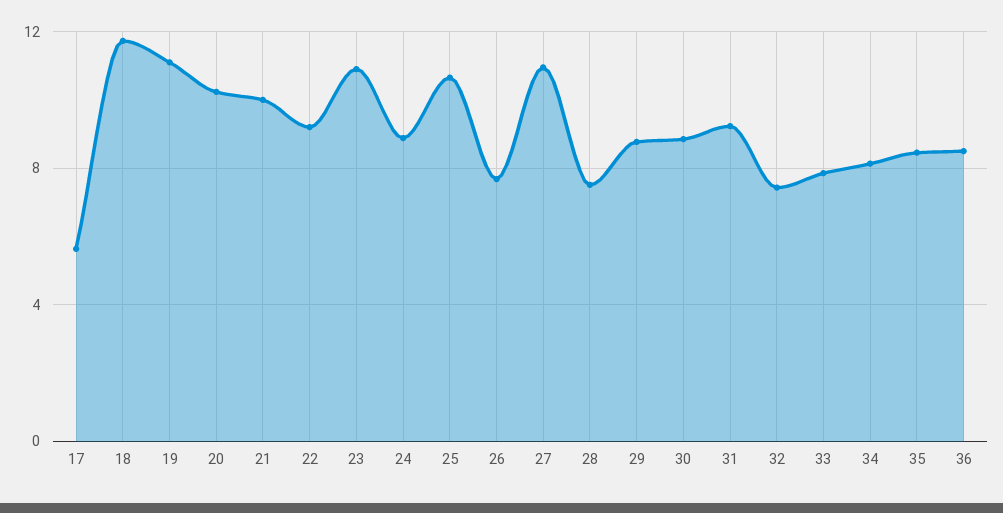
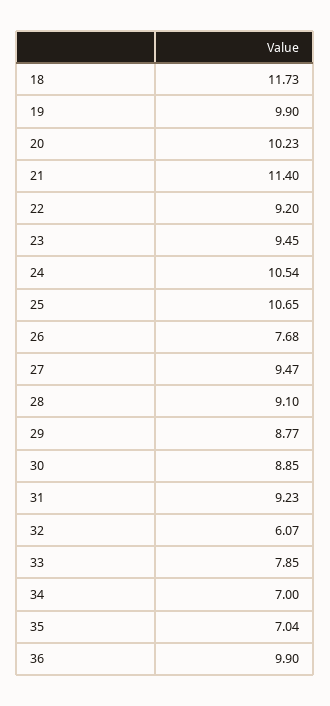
17: 5.5 -> none
19: 11 -> 9.9
21: 10 -> 11.4
23: 11 -> 9.45
24: 9 -> 10.54
27: 11 -> 9.47
28: 7.5 -> 9.1
32: 7.5 -> 6.07
34: 8 -> 7
35: 8.5 -> 7.04
36: 8.5 -> 9.9

